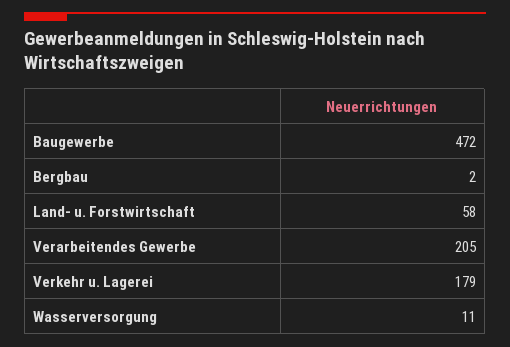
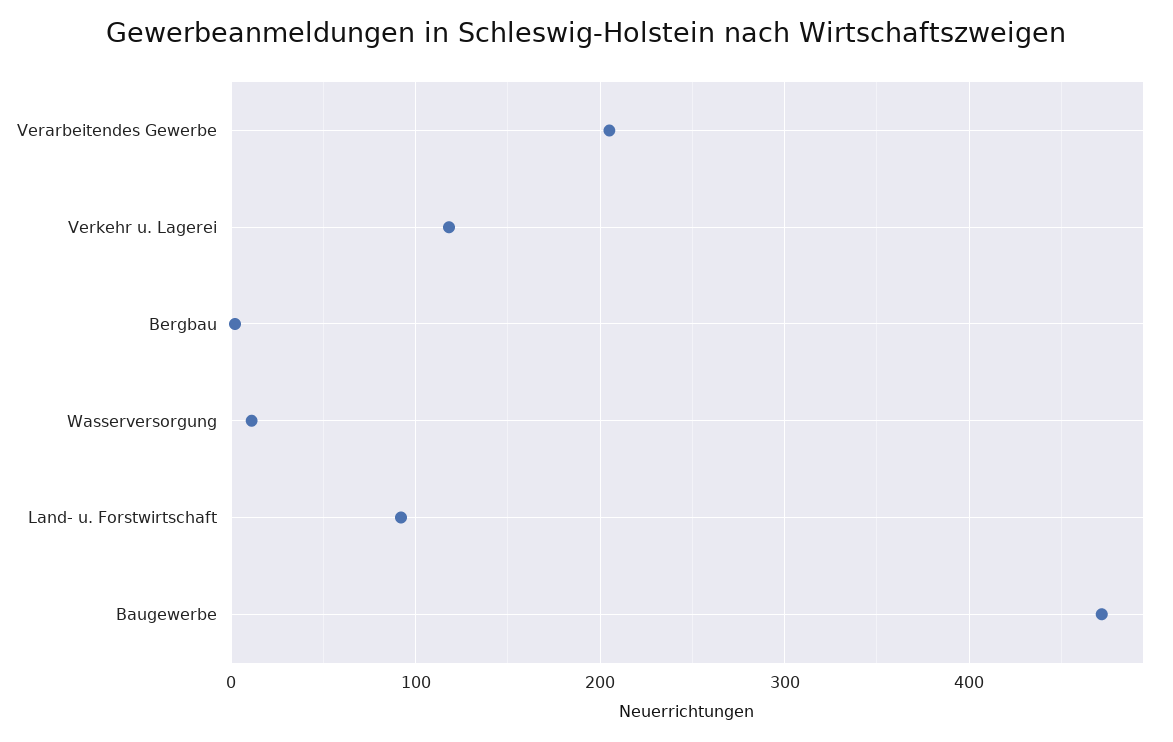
Land- u. Forstwirtschaft: 58 -> 90
Verkehr u. Lagerei: 179 -> 120

